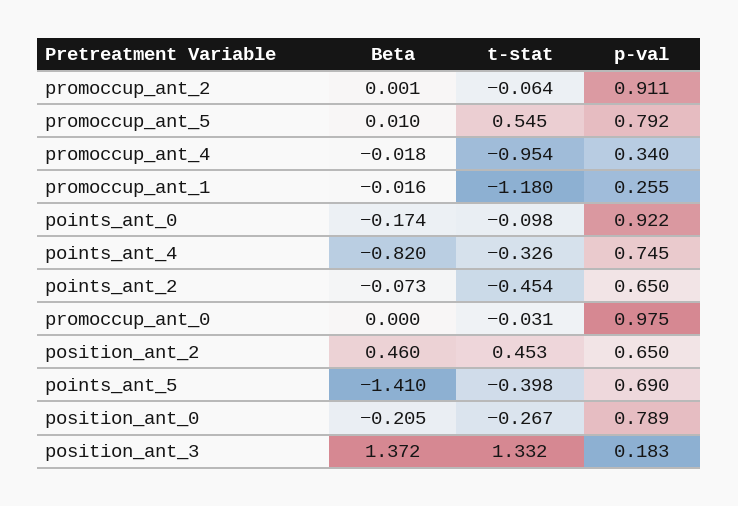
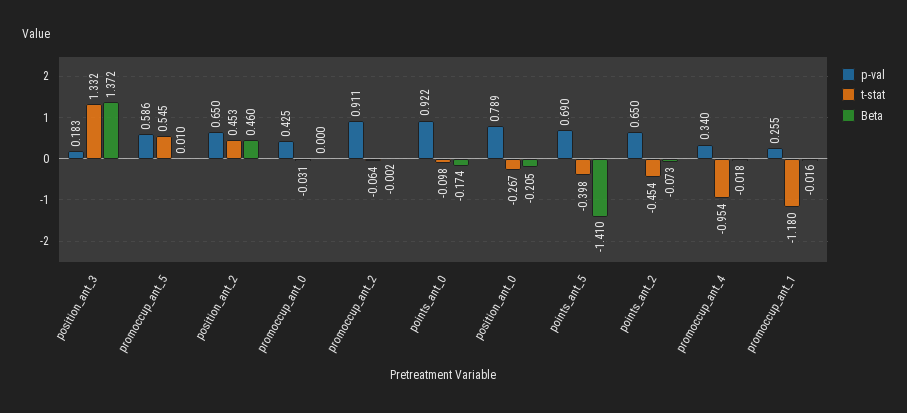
Beta, promoccup_ant_2: 0.001 -> -0.002
p-val, promoccup_ant_5: 0.792 -> 0.586
Beta, points_ant_4: -0.82 -> none
t-stat, points_ant_4: -0.326 -> none
p-val, points_ant_4: 0.745 -> none
p-val, promoccup_ant_0: 0.975 -> 0.425

